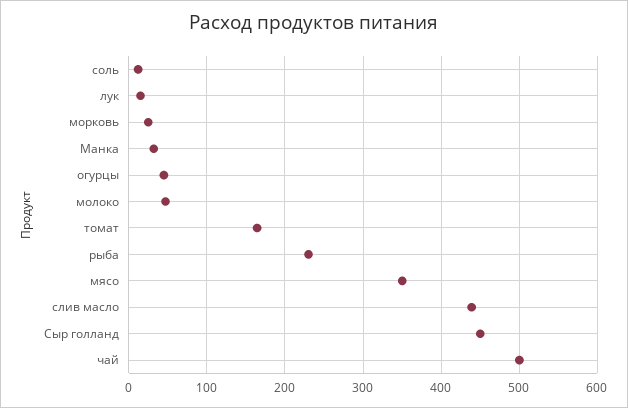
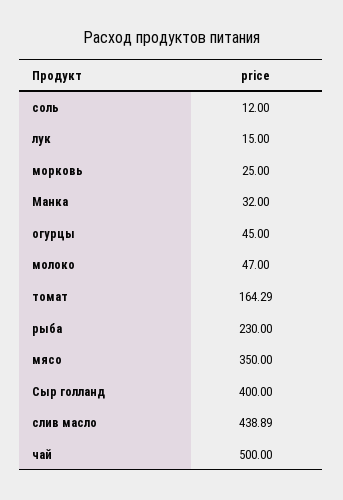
Сыр голланд: 450 -> 400

